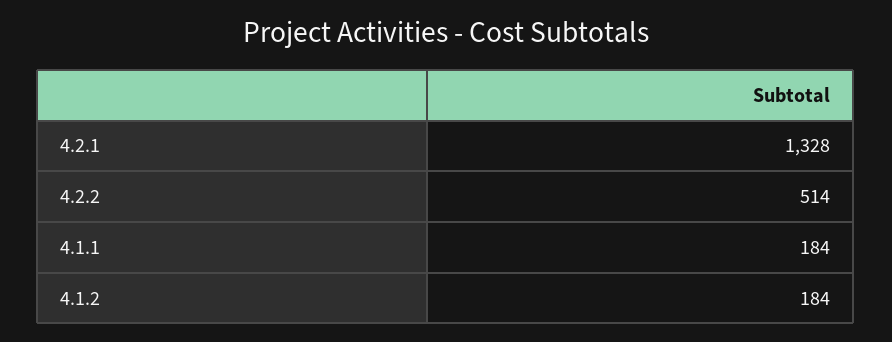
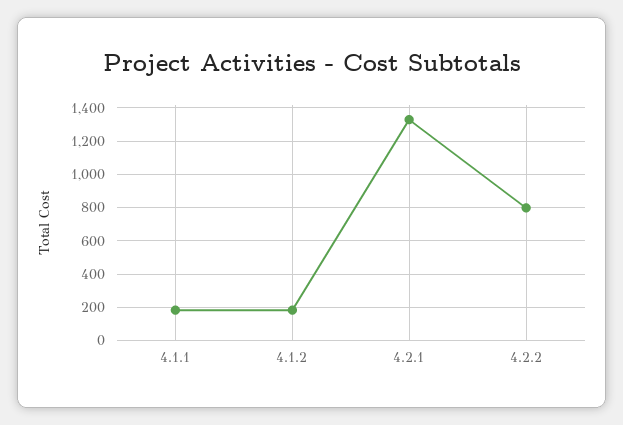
4.2.2: 514 -> 800

